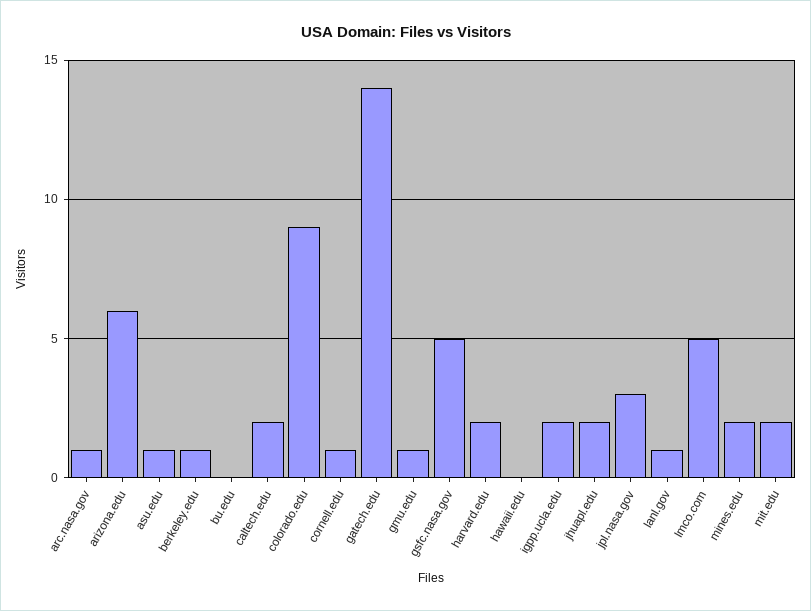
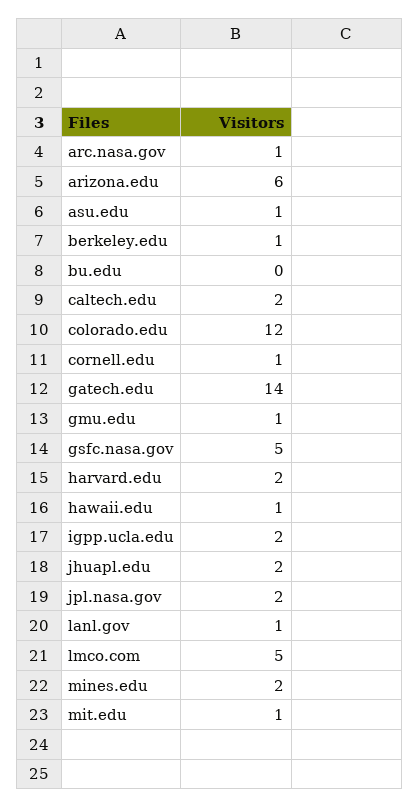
colorado.edu: 9 -> 12
hawaii.edu: 0 -> 1
jpl.nasa.gov: 3 -> 2
mit.edu: 2 -> 1

